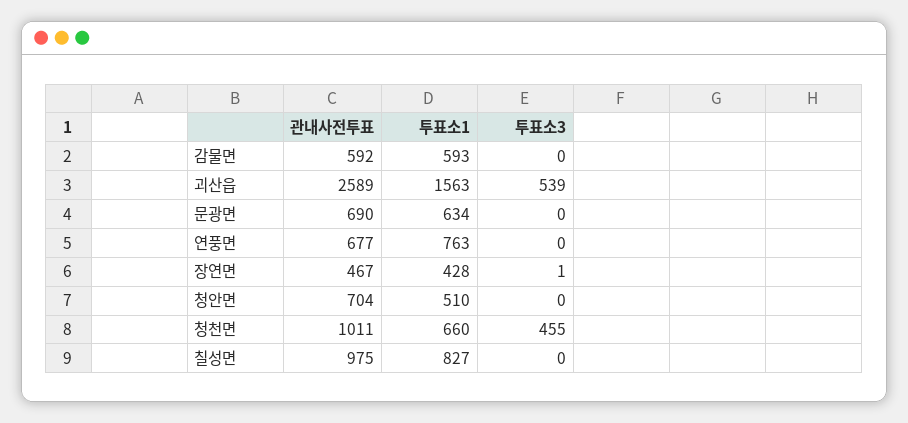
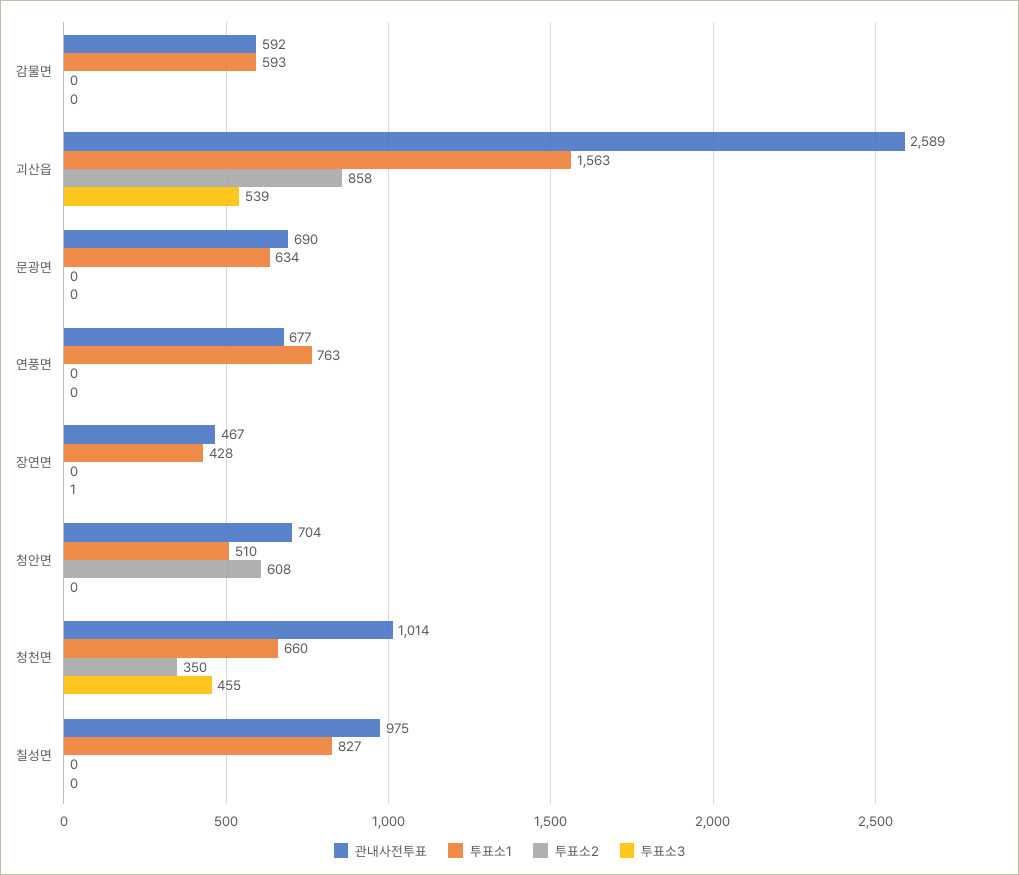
관내사전투표, 청천면: 1011 -> 1014
투표소2, 감물면: none -> 0
투표소2, 괴산읍: none -> 858
투표소2, 문광면: none -> 0
투표소2, 연풍면: none -> 0
투표소2, 장연면: none -> 0
투표소2, 청안면: none -> 608
투표소2, 청천면: none -> 350
투표소2, 칠성면: none -> 0

